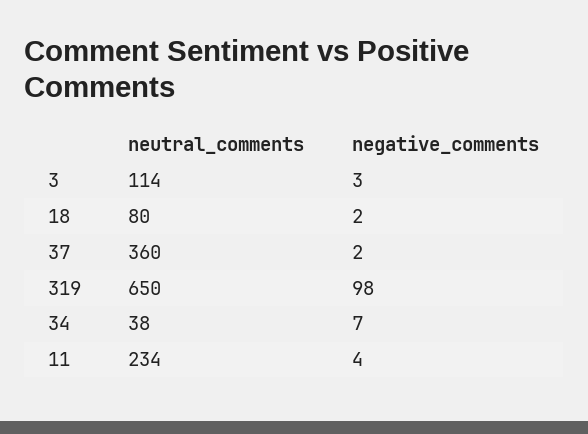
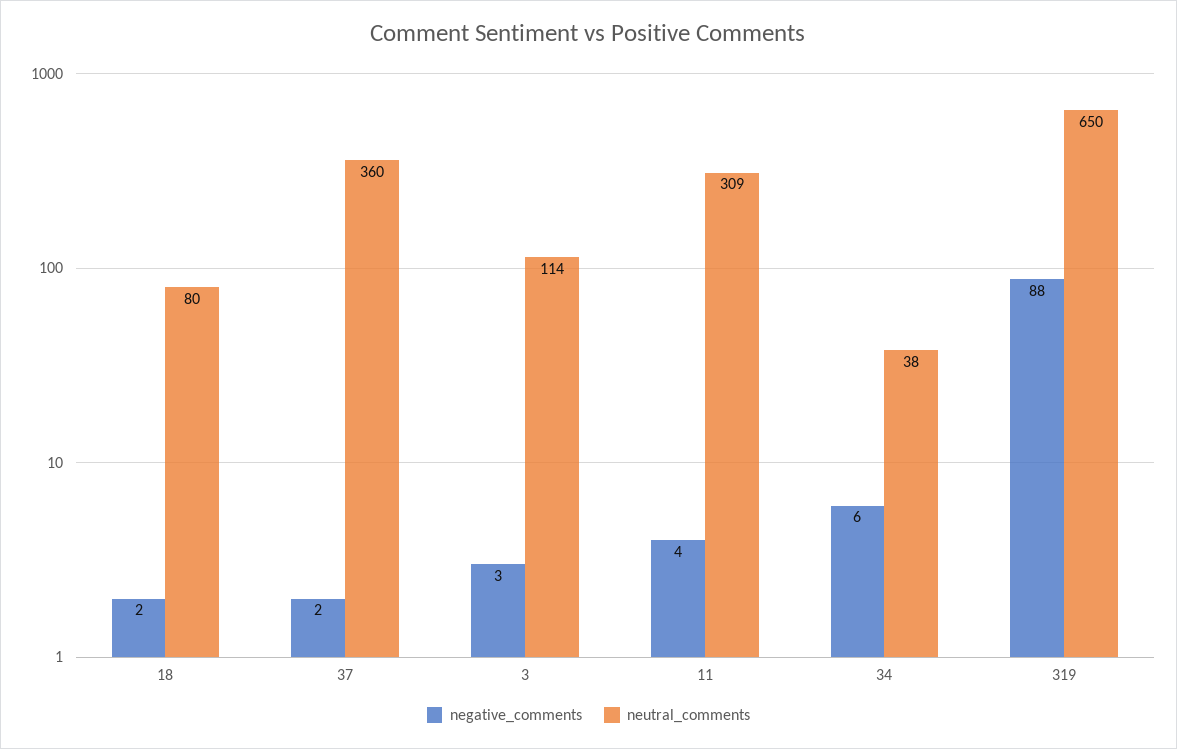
negative_comments, 319: 98 -> 88
negative_comments, 34: 7 -> 6
neutral_comments, 11: 234 -> 309

